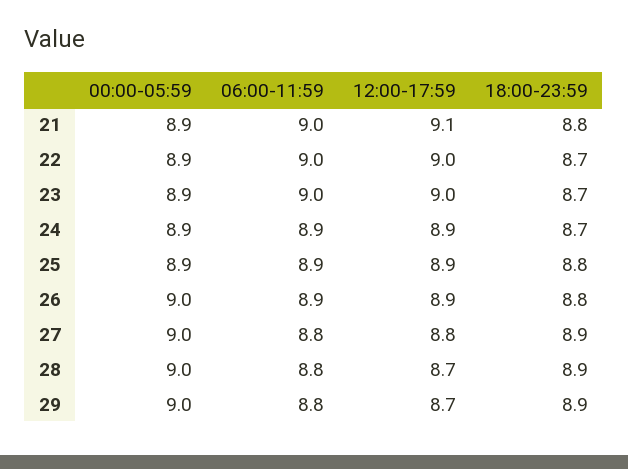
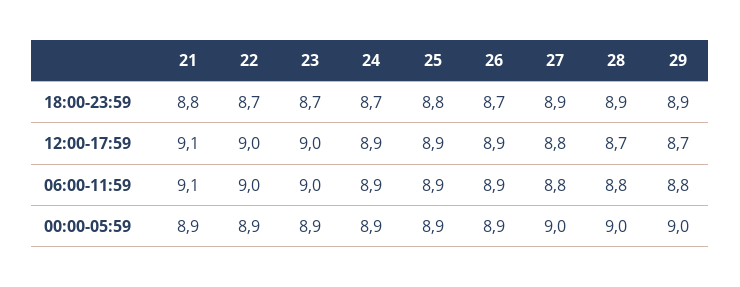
06:00-11:59, 21: 9 -> 9.1
00:00-05:59, 26: 9 -> 8.9
18:00-23:59, 26: 8.8 -> 8.7

